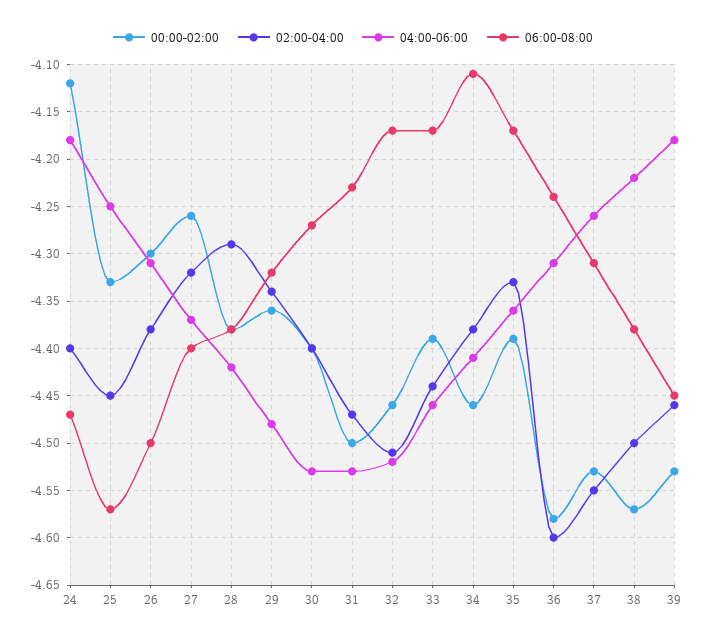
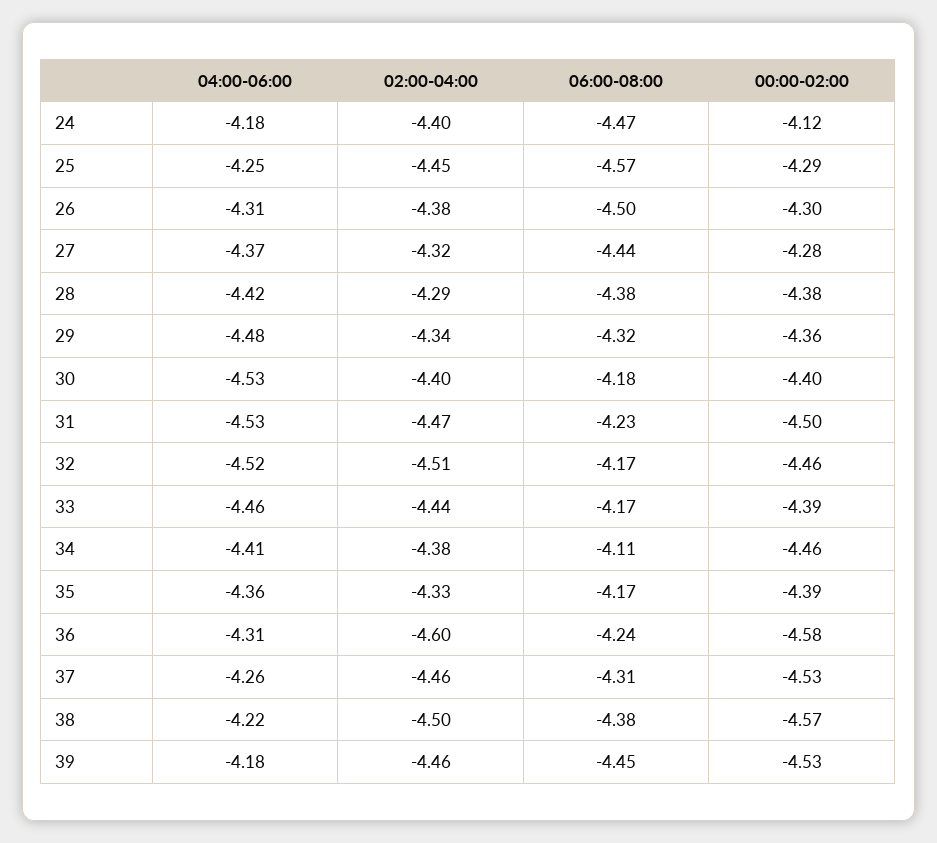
00:00-02:00, 25: -4.33 -> -4.29
00:00-02:00, 27: -4.26 -> -4.28
06:00-08:00, 27: -4.4 -> -4.44
06:00-08:00, 30: -4.27 -> -4.18
02:00-04:00, 37: -4.55 -> -4.46

